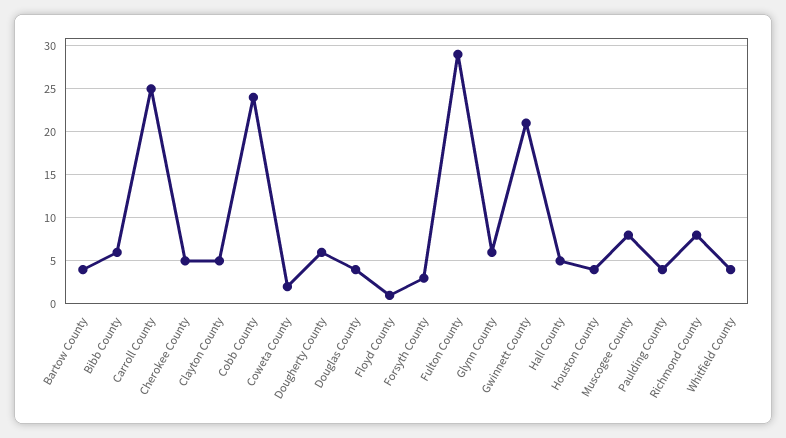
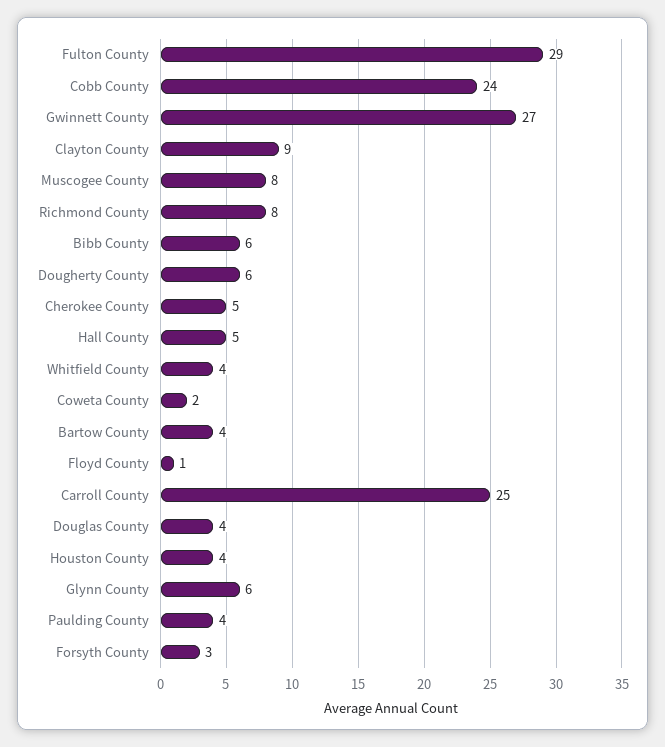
Clayton County: 5 -> 9
Gwinnett County: 21 -> 27

